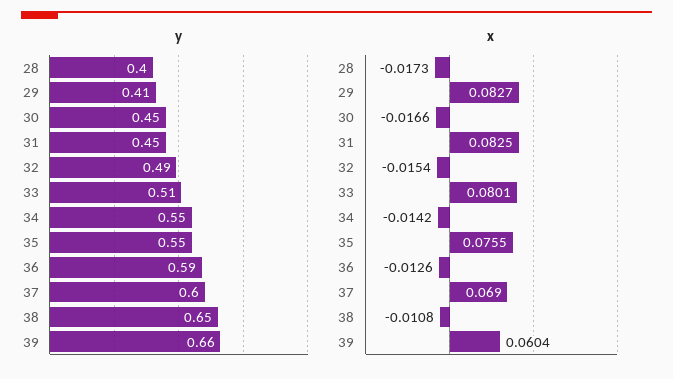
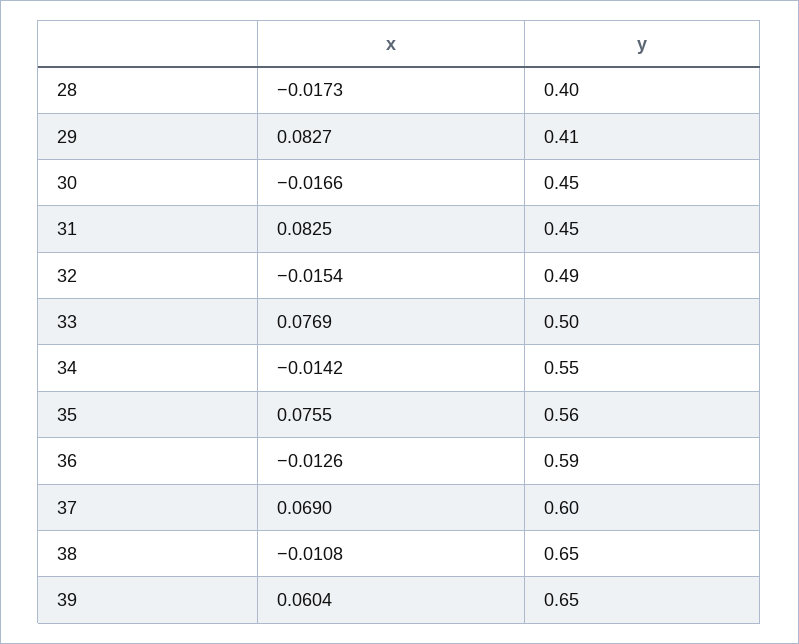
y, 33: 0.51 -> 0.5
y, 35: 0.55 -> 0.56
y, 39: 0.66 -> 0.65
x, 33: 0.0801 -> 0.0769

